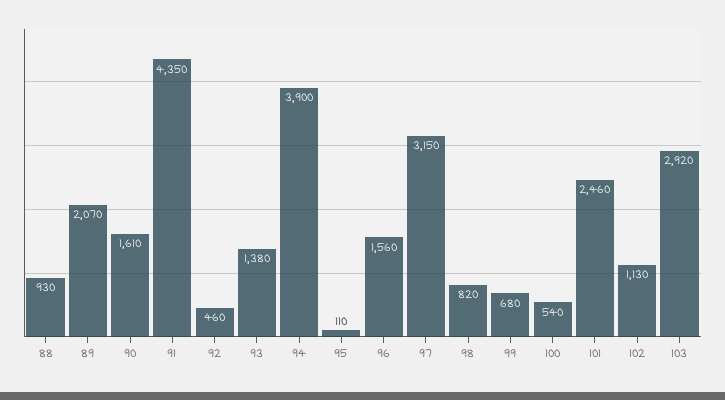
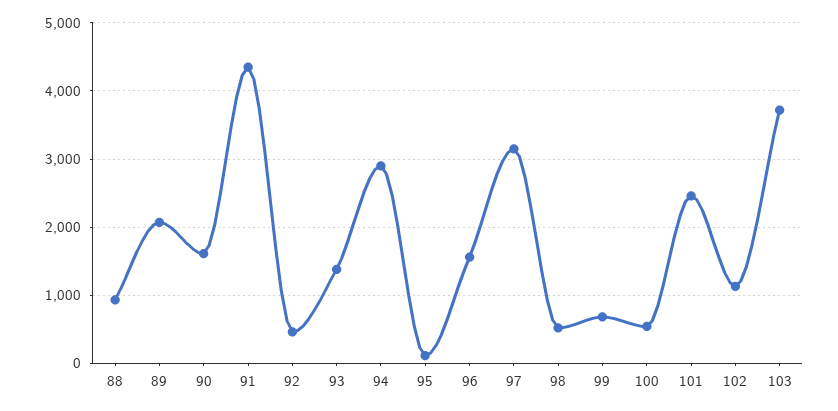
94: 3900 -> 2900
98: 820 -> 500
103: 2920 -> 3700

